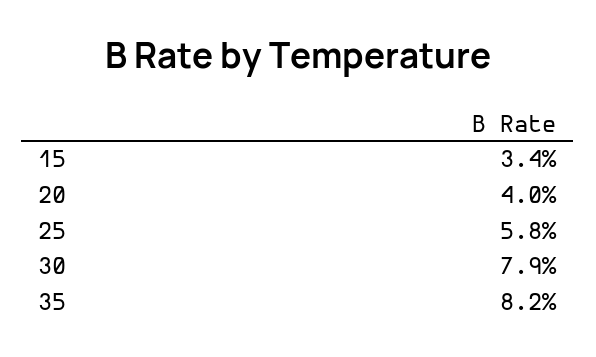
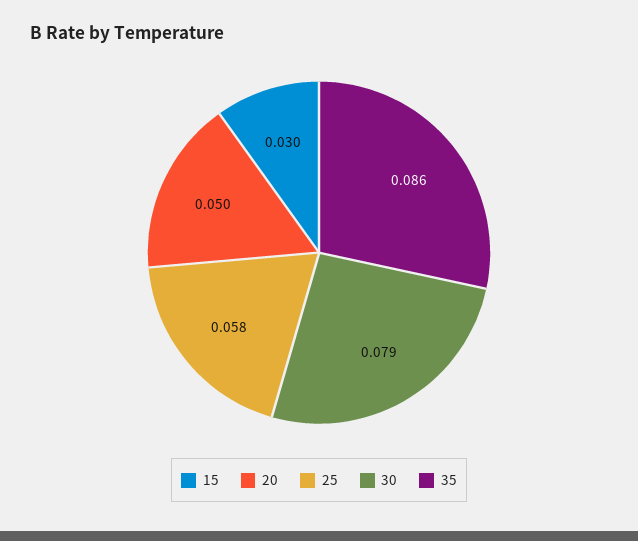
15: 0.034 -> 0.03
20: 0.04 -> 0.05
35: 0.082 -> 0.086

